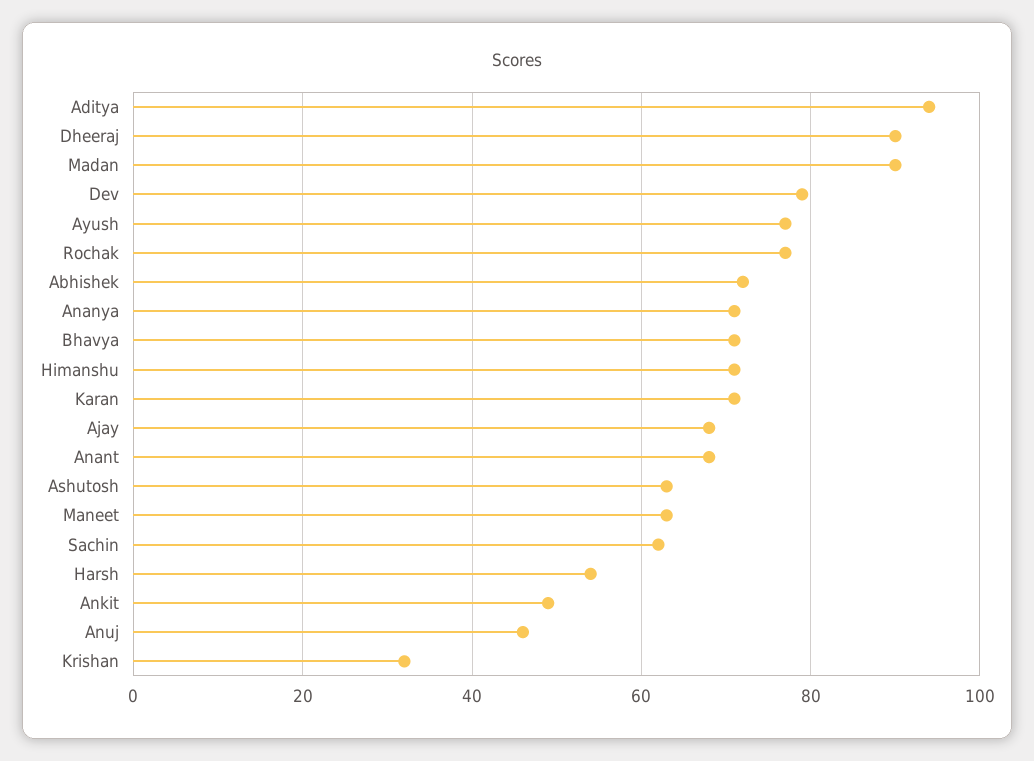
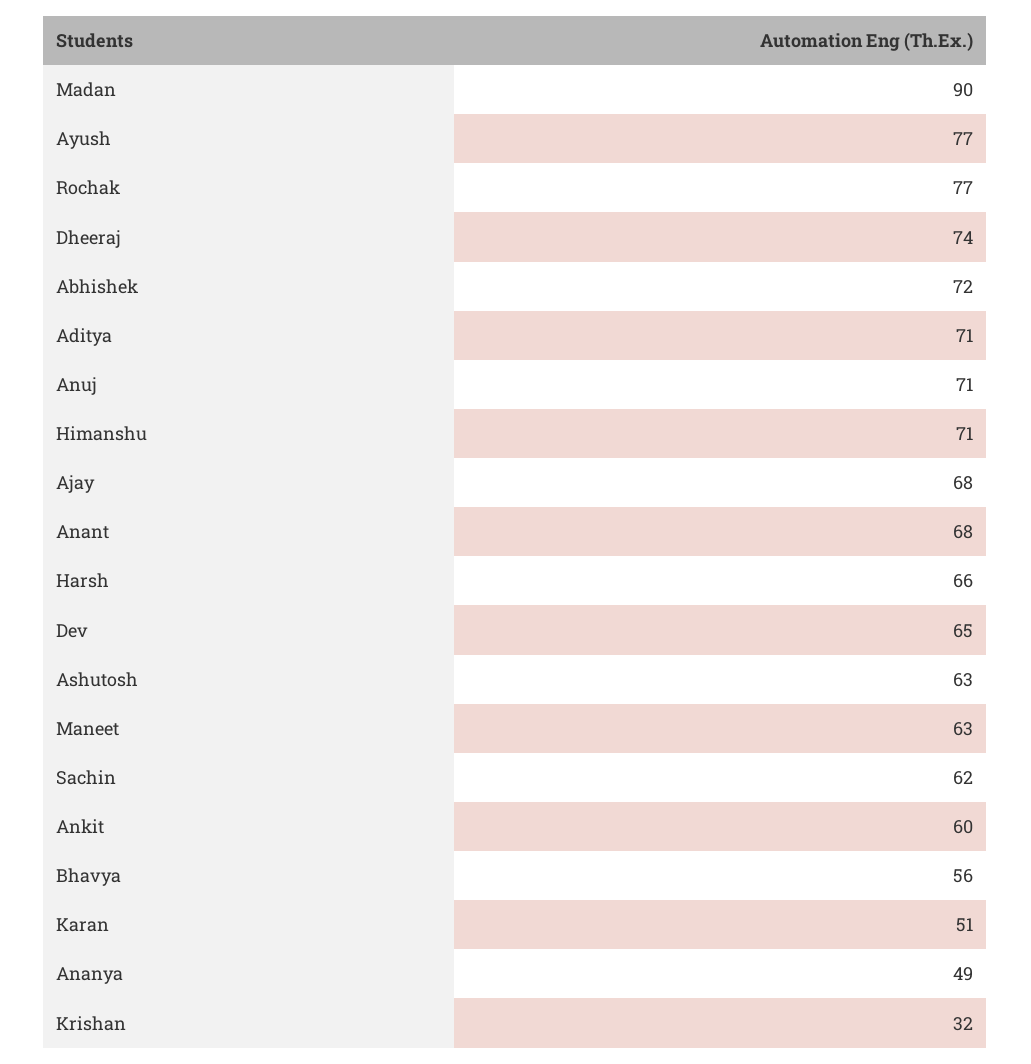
Aditya: 95 -> 71
Dheeraj: 90 -> 74
Dev: 80 -> 65
Ananya: 70 -> 49
Bhavya: 70 -> 56
Karan: 70 -> 51
Harsh: 55 -> 66
Ankit: 50 -> 60
Anuj: 45 -> 71

